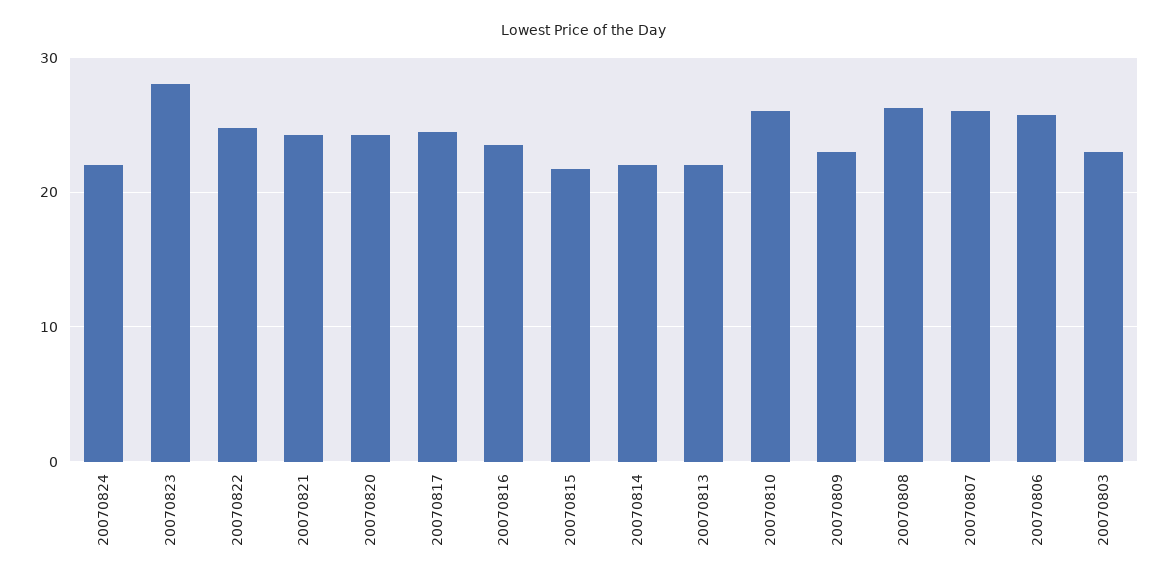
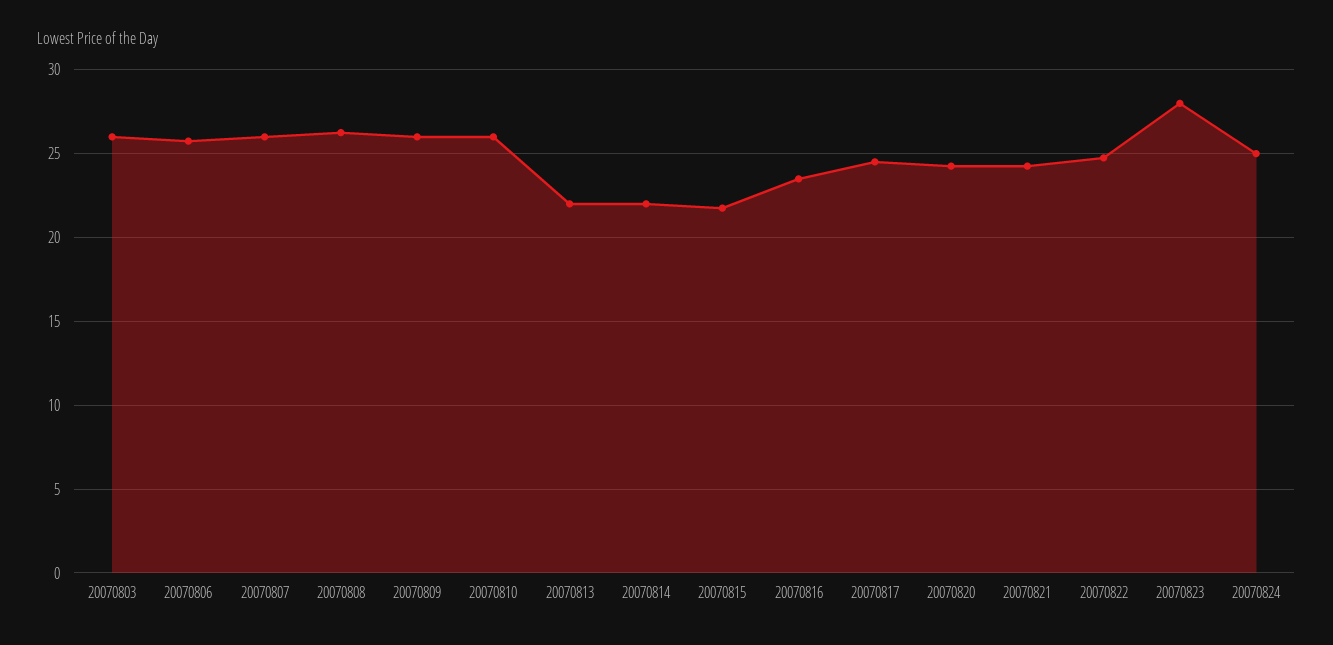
20070824: 22 -> 25
20070809: 23 -> 26
20070803: 23 -> 26

